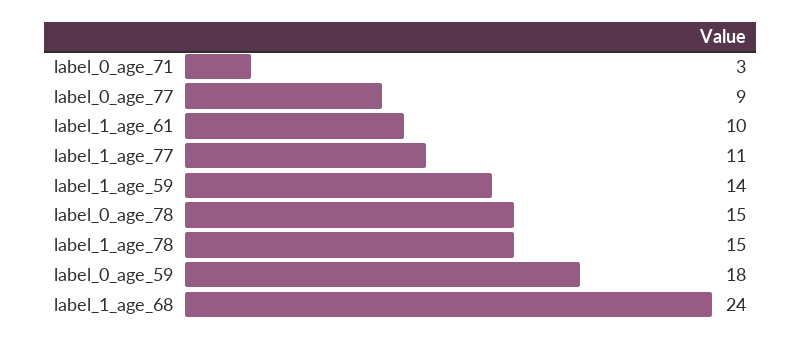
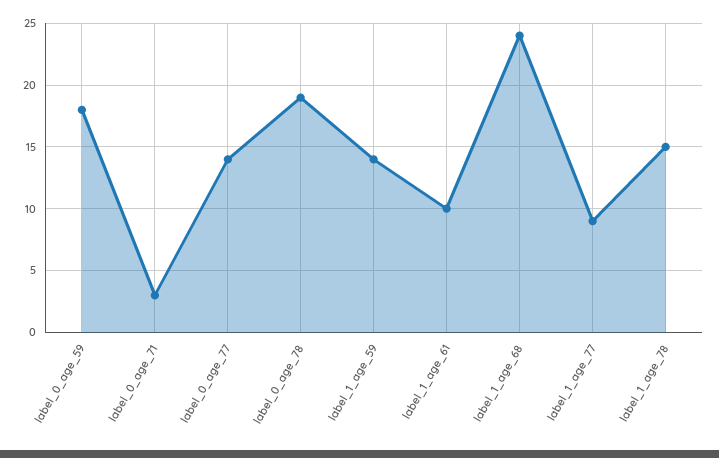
label_0_age_77: 9 -> 14
label_1_age_77: 11 -> 9
label_0_age_78: 15 -> 19

